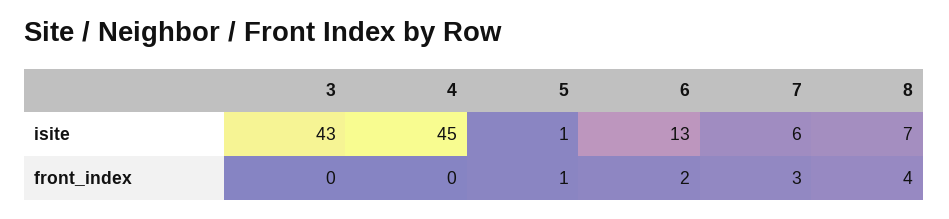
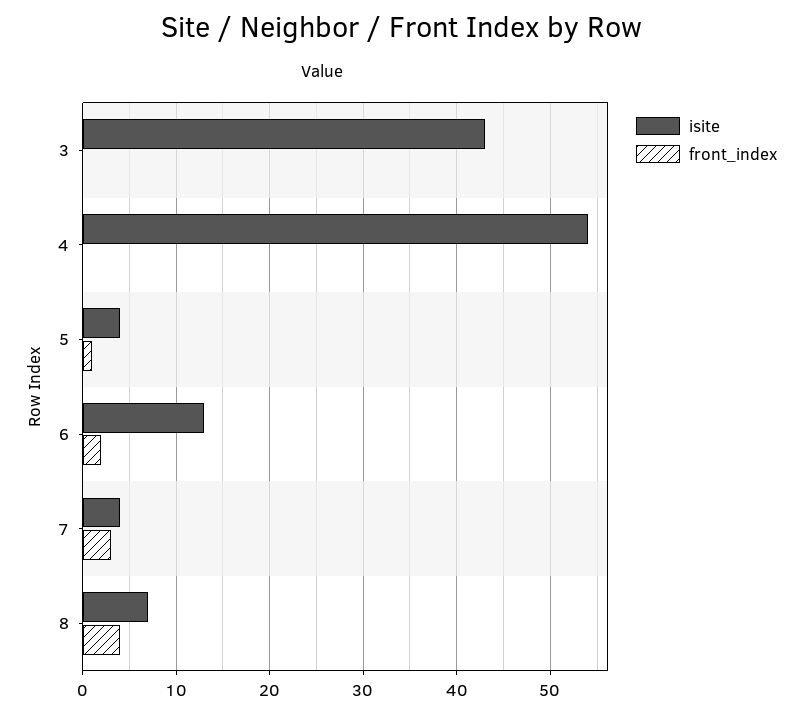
isite, 4: 45 -> 54
isite, 5: 1 -> 4
isite, 7: 6 -> 4

